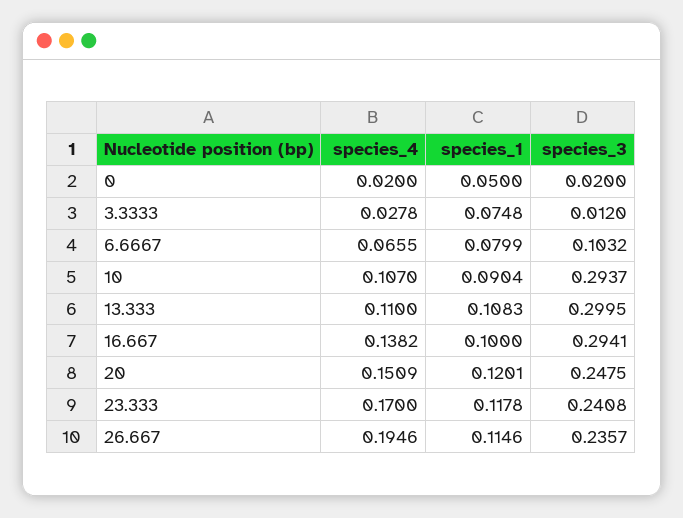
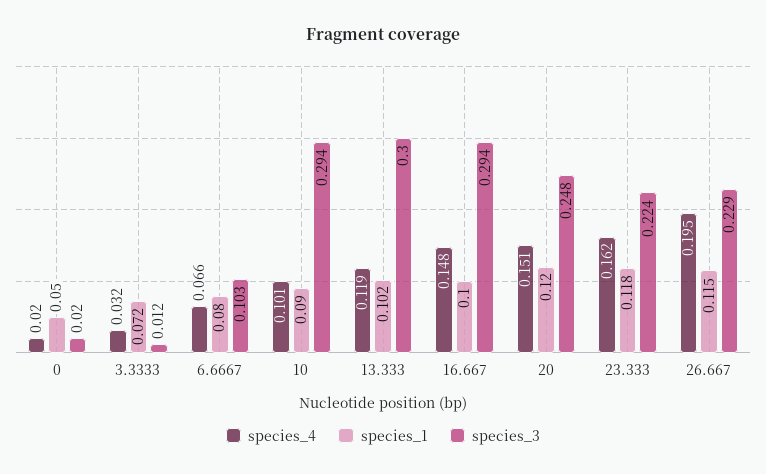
species_4, 3.3333: 0.0278 -> 0.032
species_1, 3.3333: 0.0748 -> 0.072
species_4, 10: 0.107 -> 0.101
species_4, 13.333: 0.11 -> 0.119
species_1, 13.333: 0.1083 -> 0.102
species_4, 16.667: 0.1382 -> 0.148
species_4, 23.333: 0.17 -> 0.162
species_3, 23.333: 0.2408 -> 0.224
species_3, 26.667: 0.2357 -> 0.229

